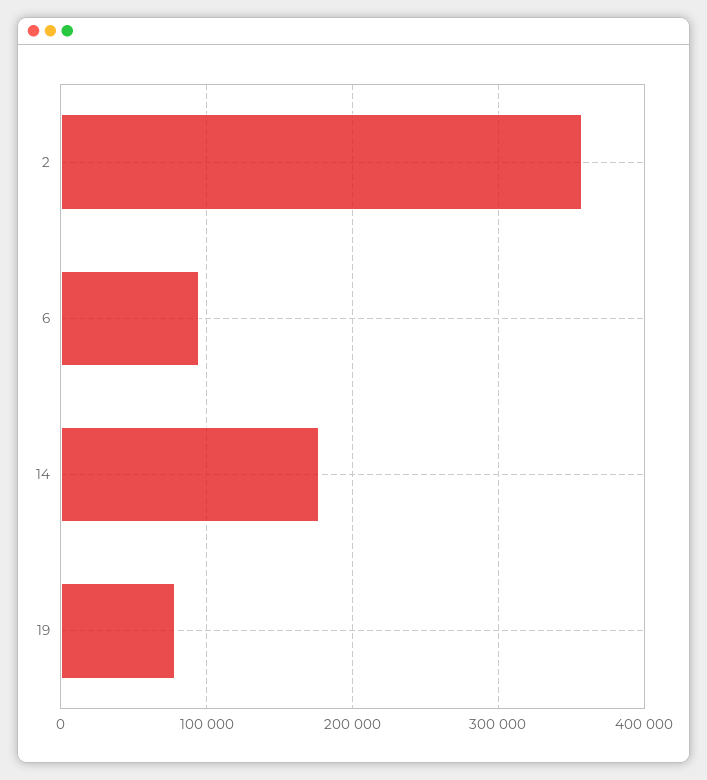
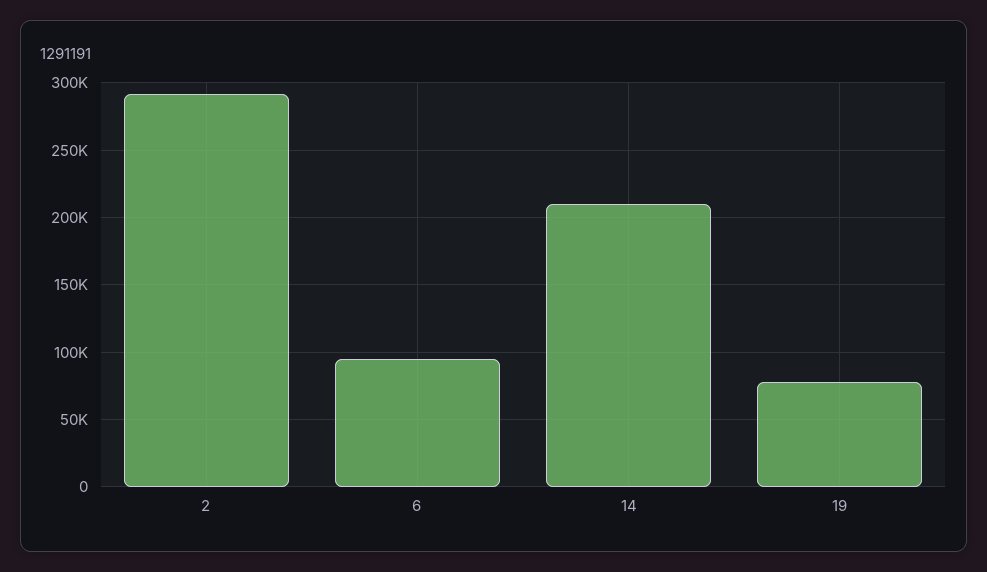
2: 360000 -> 290000
14: 180000 -> 210000

